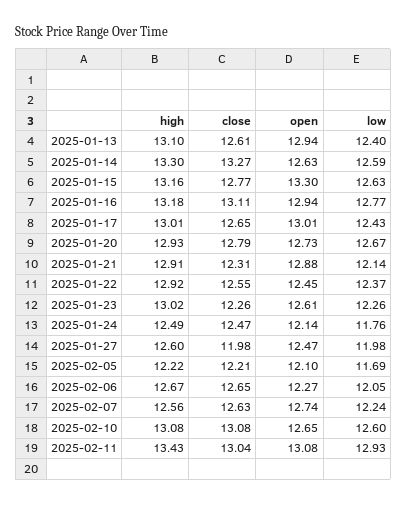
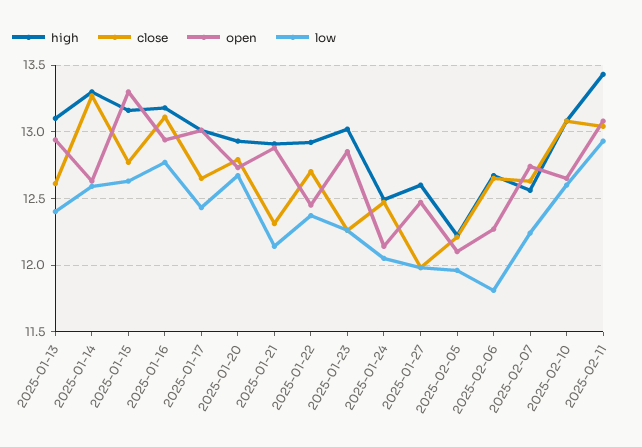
close, 2025-01-22: 12.55 -> 12.7
open, 2025-01-23: 12.61 -> 12.85
low, 2025-01-24: 11.76 -> 12.05
low, 2025-02-05: 11.69 -> 11.95
low, 2025-02-06: 12.05 -> 11.8

